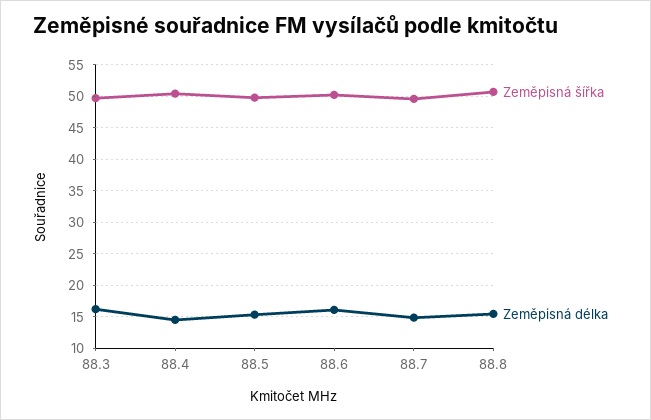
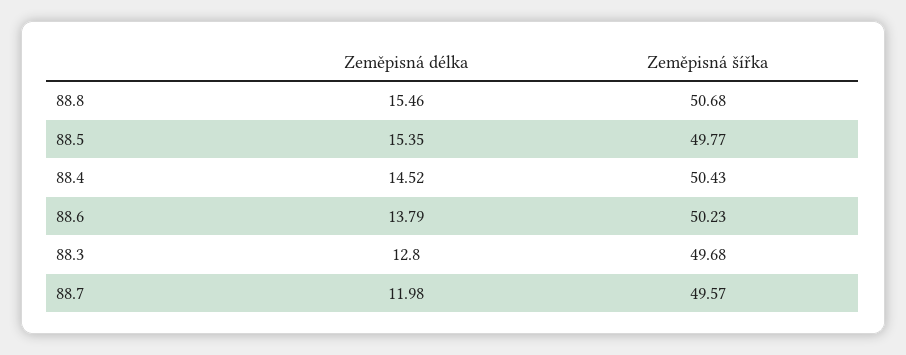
Zeměpisná délka, 88.3: 16 -> 12.8
Zeměpisná délka, 88.6: 16 -> 13.79
Zeměpisná délka, 88.7: 15 -> 11.98

